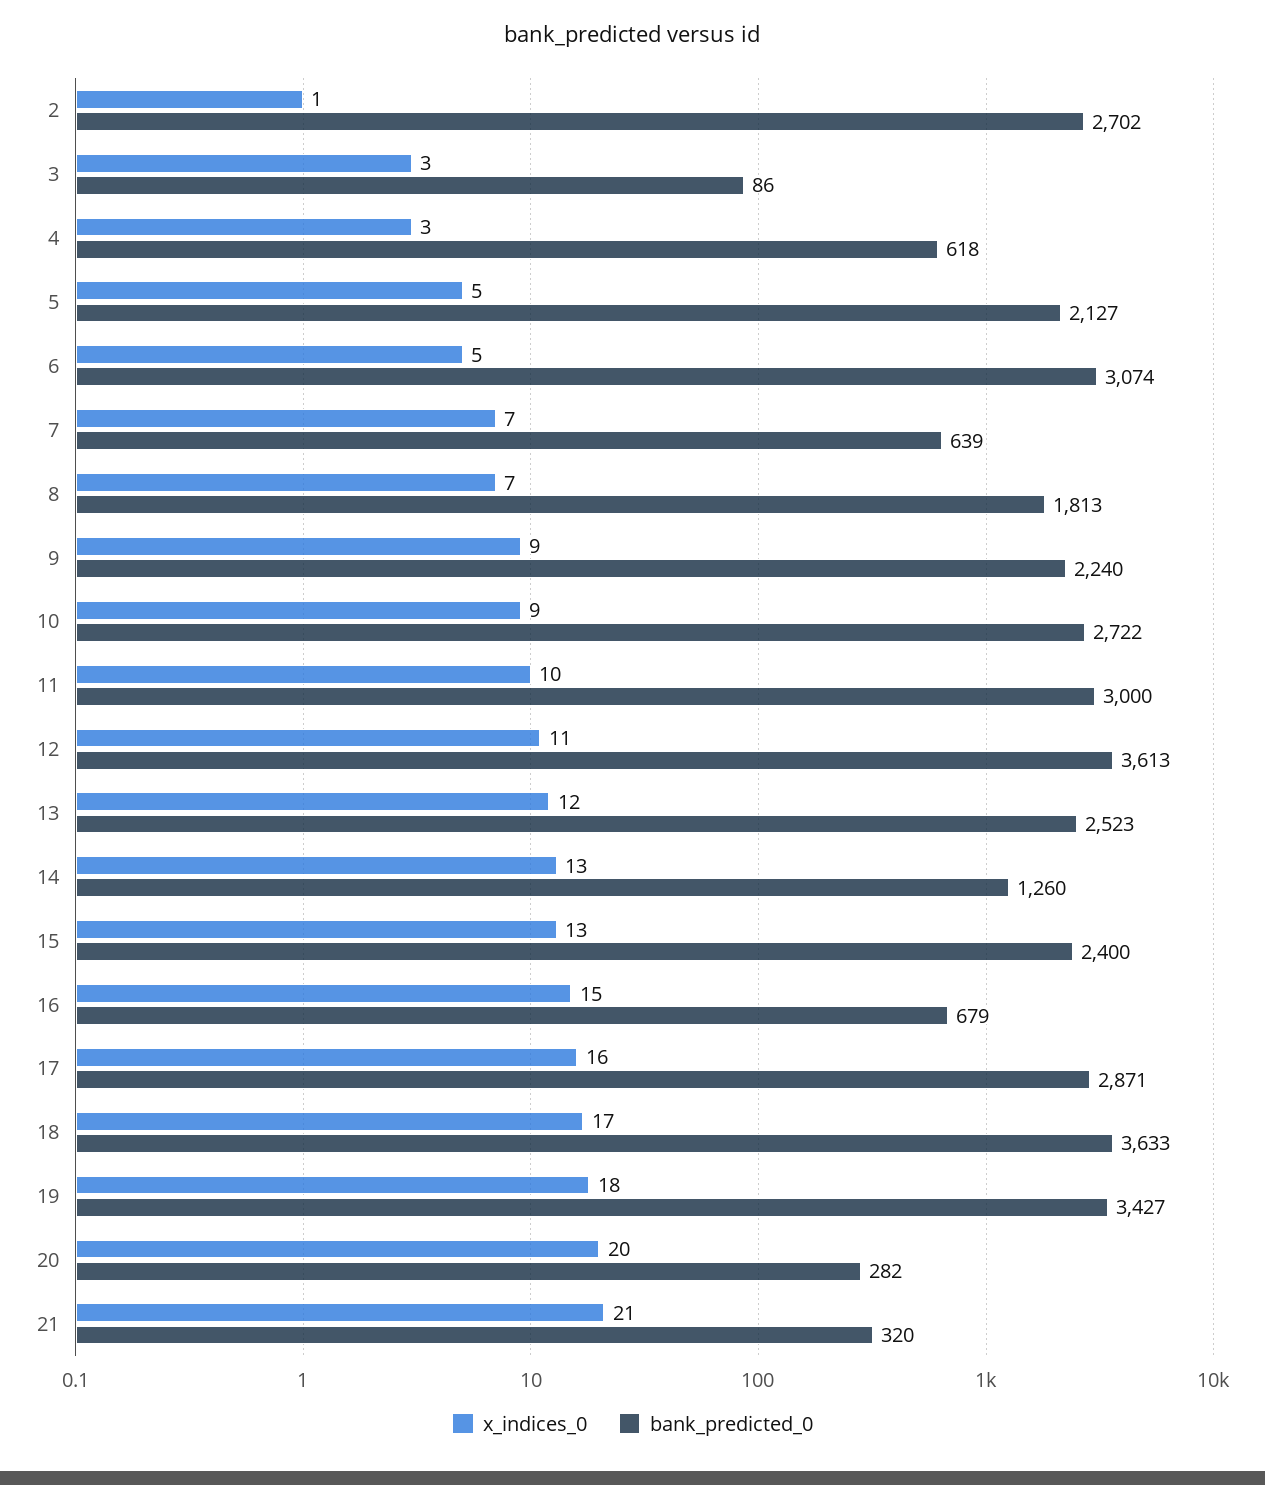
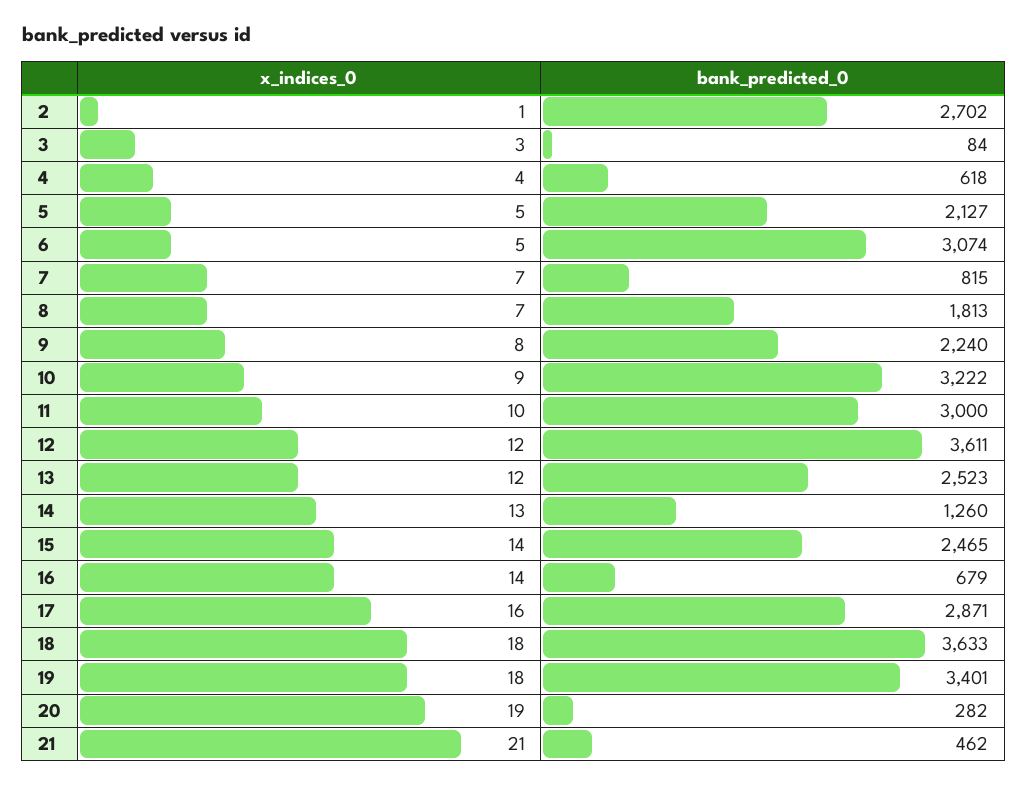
bank_predicted_0, 3: 86 -> 84
x_indices_0, 4: 3 -> 4
bank_predicted_0, 7: 639 -> 815
x_indices_0, 9: 9 -> 8
bank_predicted_0, 10: 2722 -> 3222
x_indices_0, 12: 11 -> 12
bank_predicted_0, 12: 3613 -> 3611
x_indices_0, 15: 13 -> 14
bank_predicted_0, 15: 2400 -> 2465
x_indices_0, 16: 15 -> 14
x_indices_0, 18: 17 -> 18
bank_predicted_0, 19: 3427 -> 3401
x_indices_0, 20: 20 -> 19
bank_predicted_0, 21: 320 -> 462

